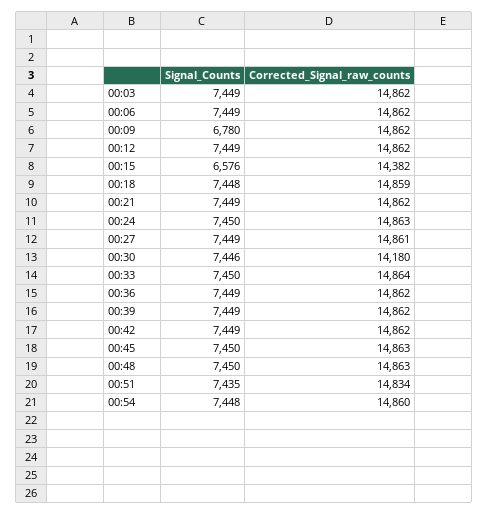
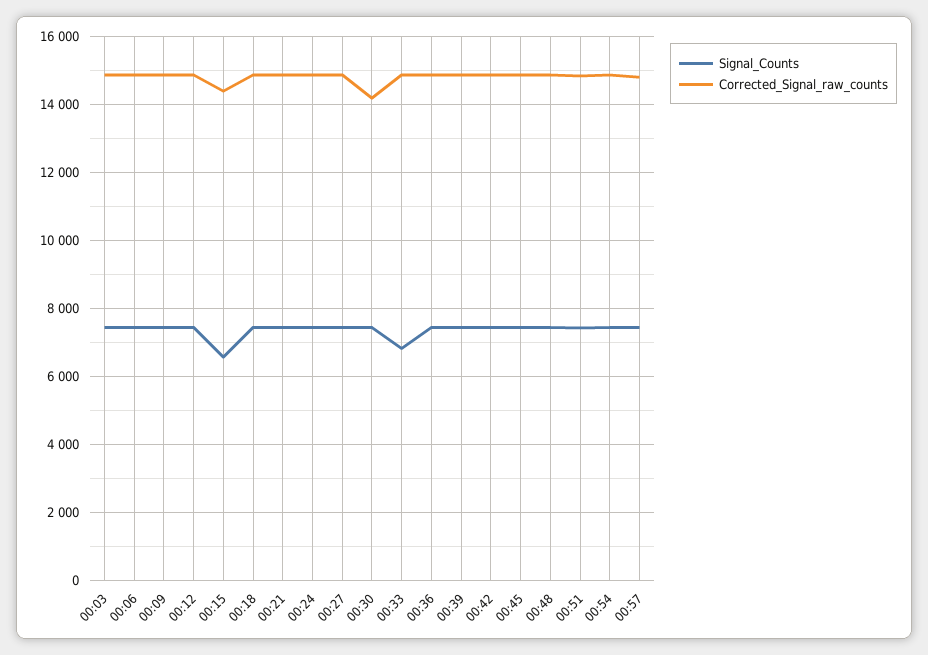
Signal_Counts, 00:09: 6780 -> 7400
Signal_Counts, 00:33: 7450 -> 6800
Signal_Counts, 00:57: none -> 7400
Corrected_Signal_raw_counts, 00:57: none -> 14800

